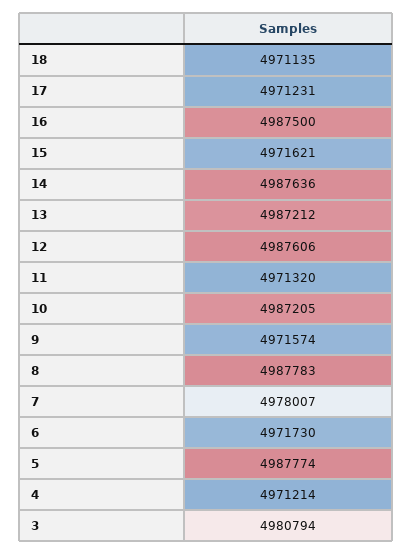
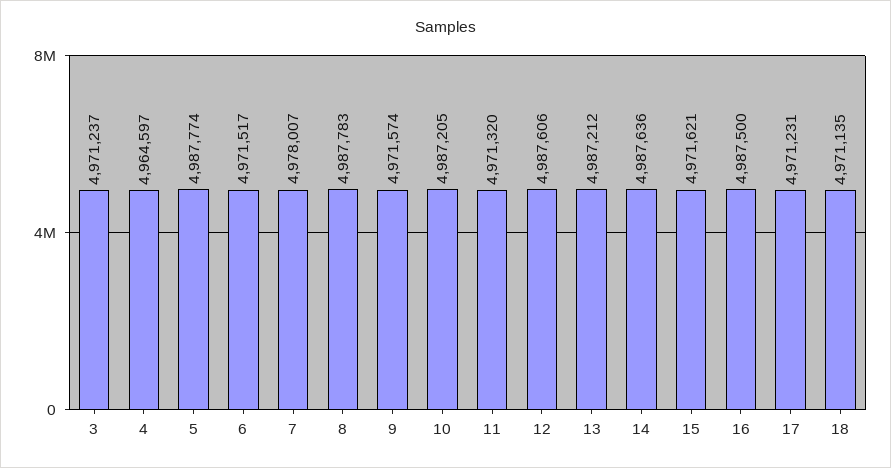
6: 4971730 -> 4971517
4: 4971214 -> 4964597
3: 4980794 -> 4971237

